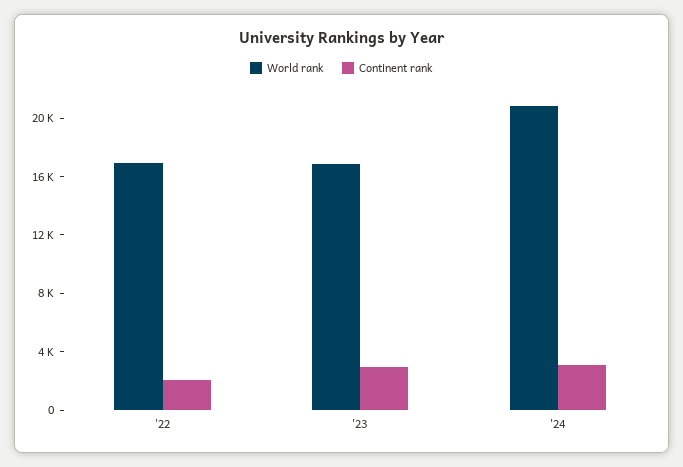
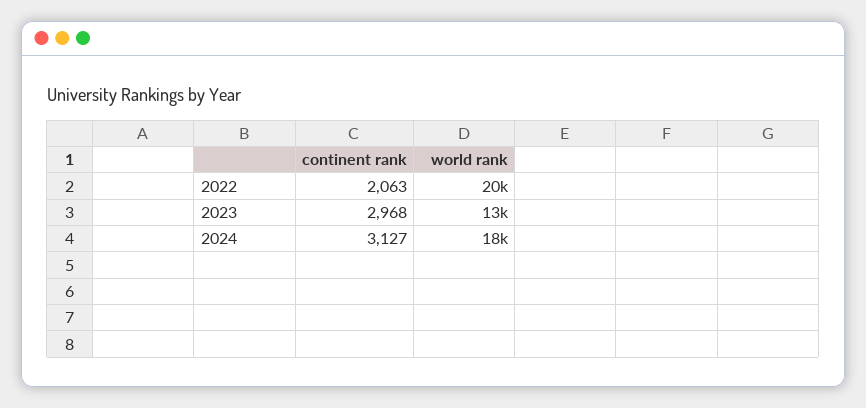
World rank, '22: 17000 -> 20000
World rank, '23: 17000 -> 13000
World rank, '24: 21000 -> 18000

